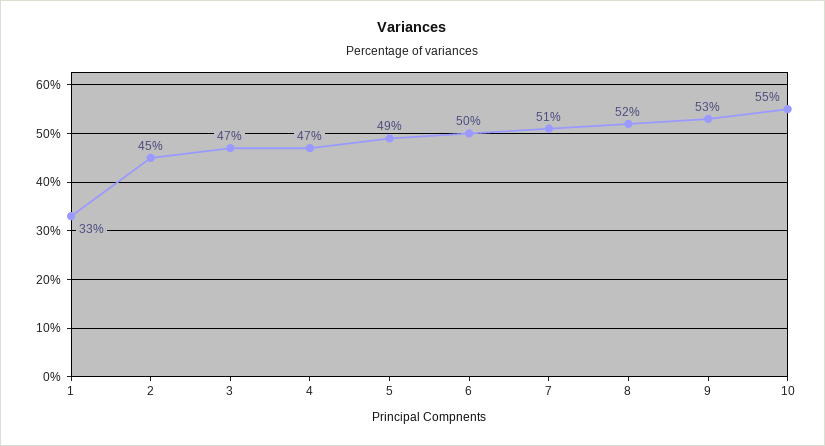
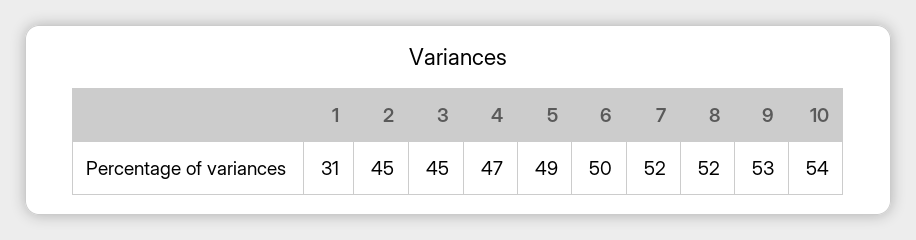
1: 33 -> 31
3: 47 -> 45
7: 51 -> 52
10: 55 -> 54

